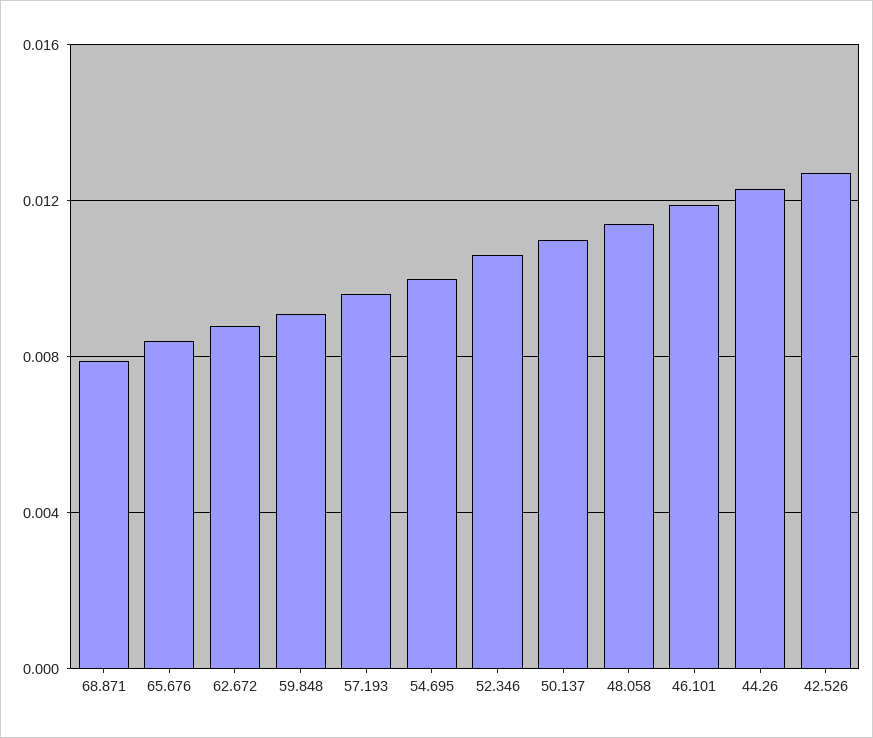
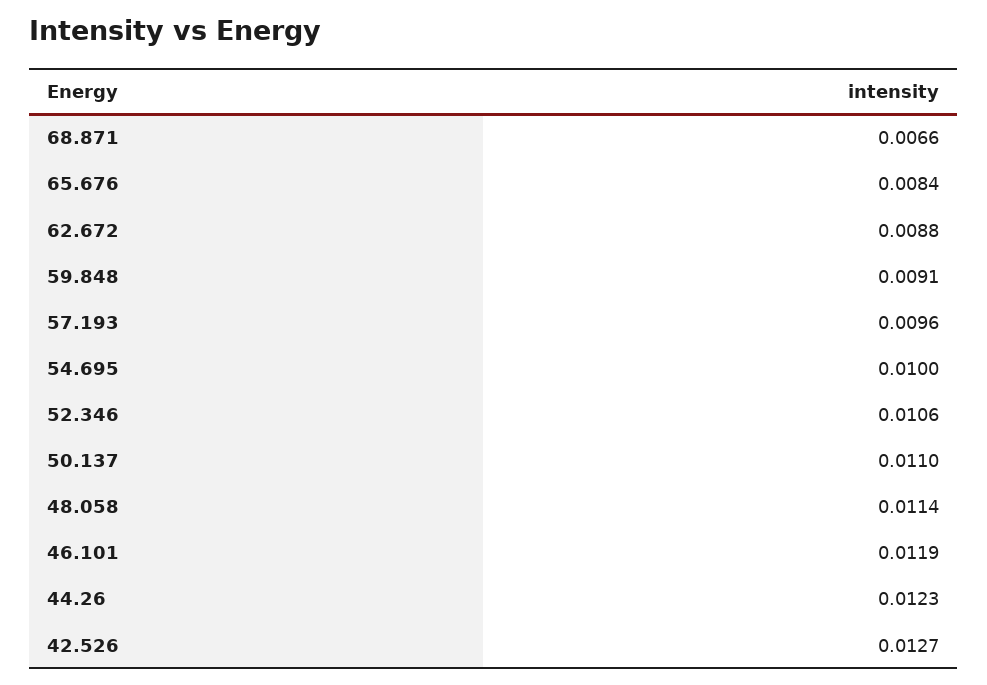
68.871: 0.008 -> 0.0066

